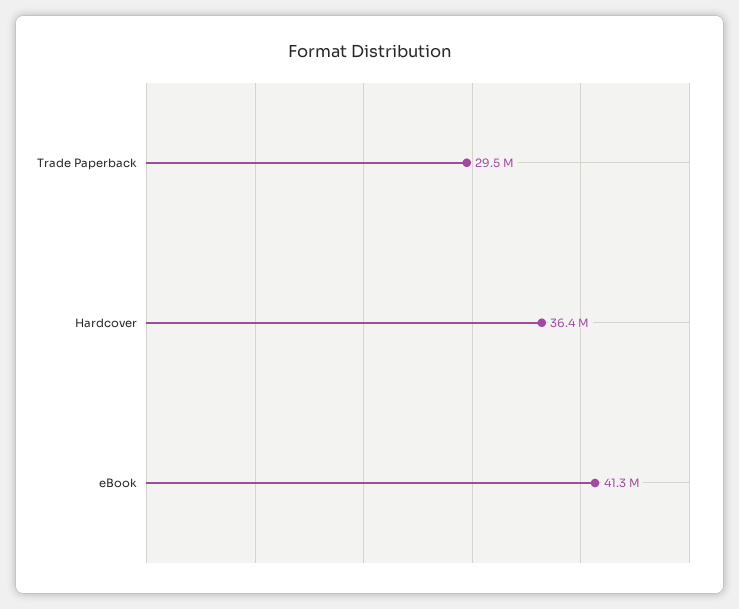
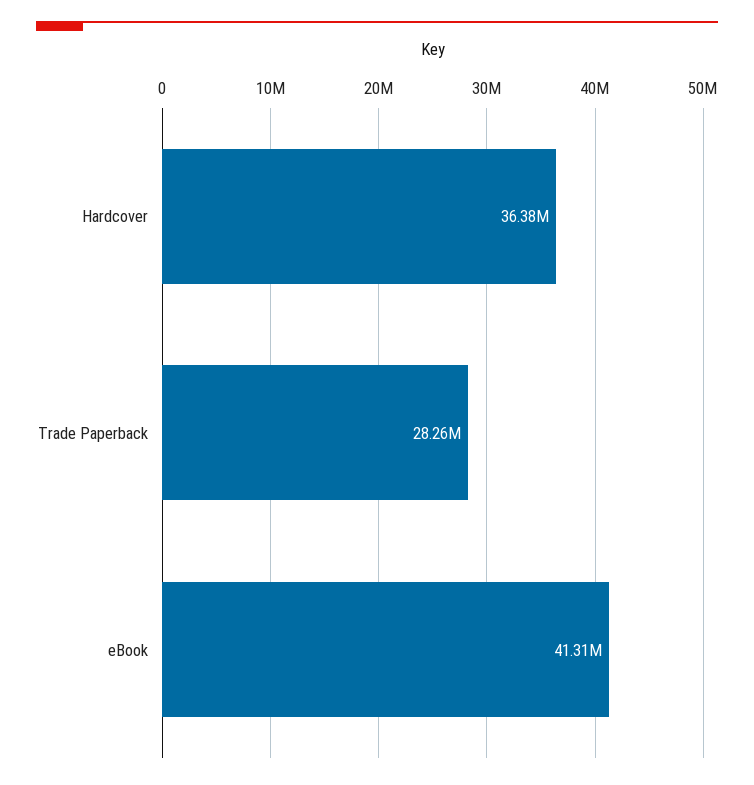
Trade Paperback: 29500000 -> 28260000

